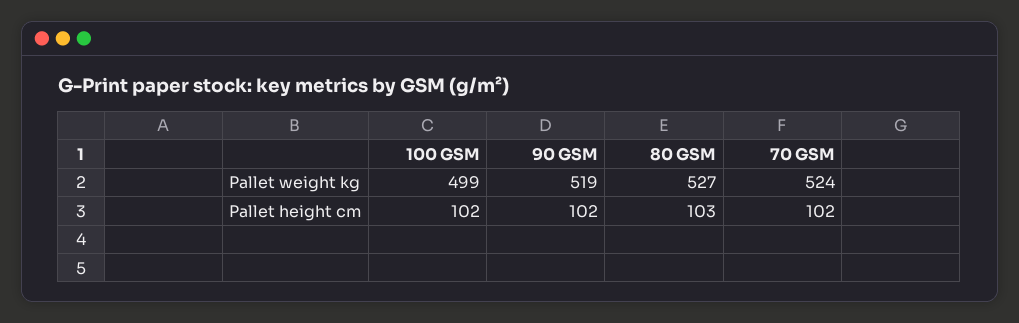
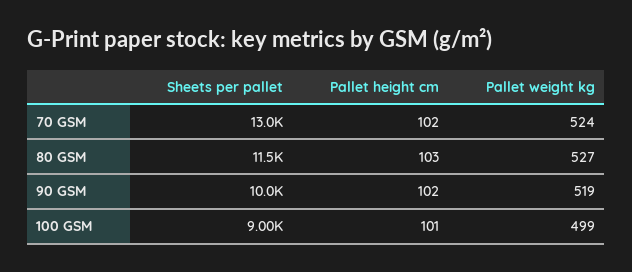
100 GSM, Pallet height cm: 102 -> 101
70 GSM, Sheets per pallet: none -> 13000
80 GSM, Sheets per pallet: none -> 11500
90 GSM, Sheets per pallet: none -> 10000
100 GSM, Sheets per pallet: none -> 9000

